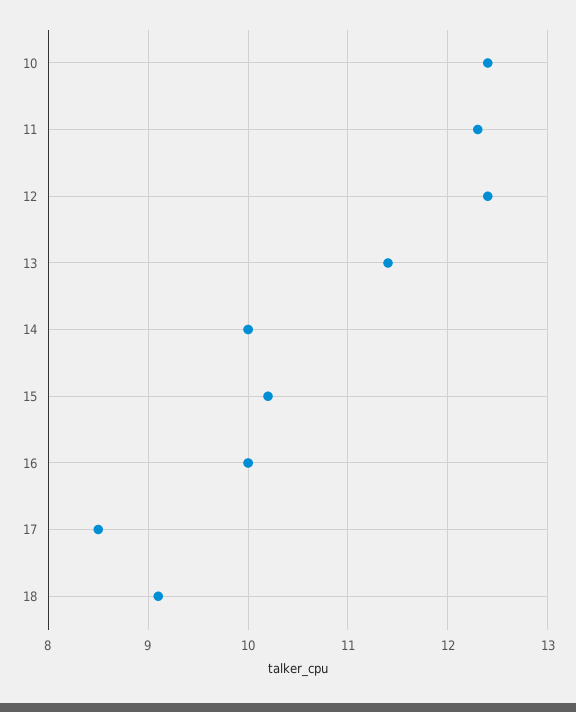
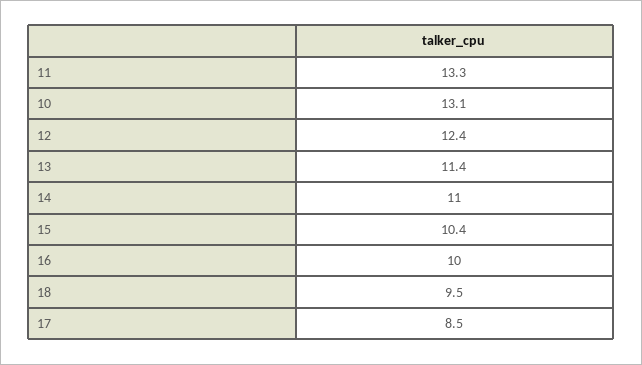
10: 12.4 -> 13.1
11: 12.3 -> 13.3
14: 10 -> 11
15: 10.2 -> 10.4
18: 9.1 -> 9.5

